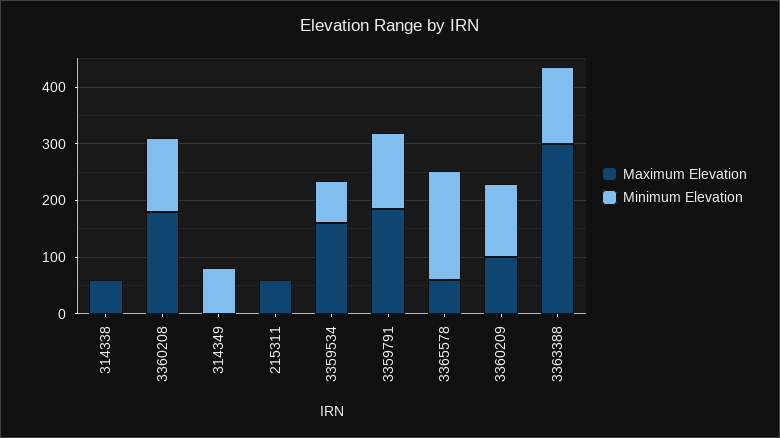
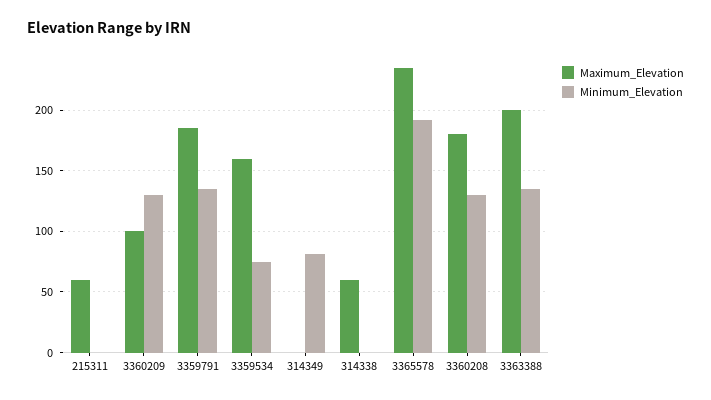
Maximum Elevation, 3365578: 60 -> 235
Maximum Elevation, 3363388: 300 -> 200

